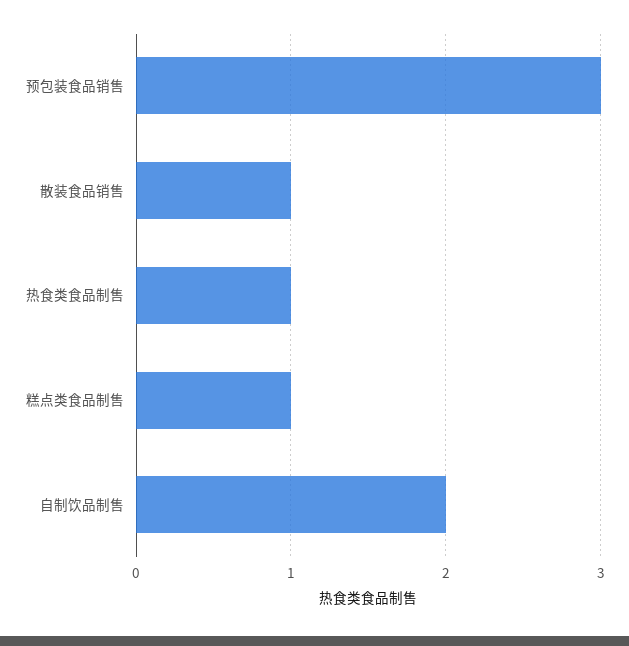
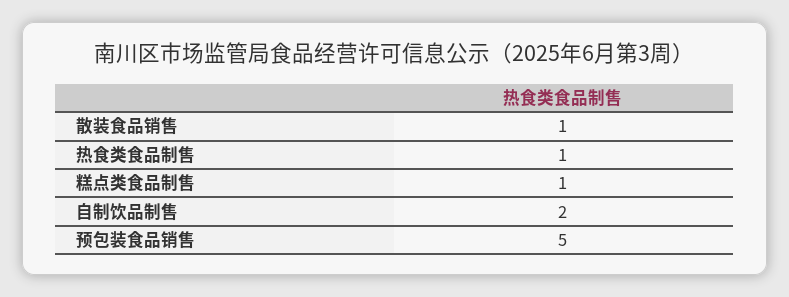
预包装食品销售: 3 -> 5

